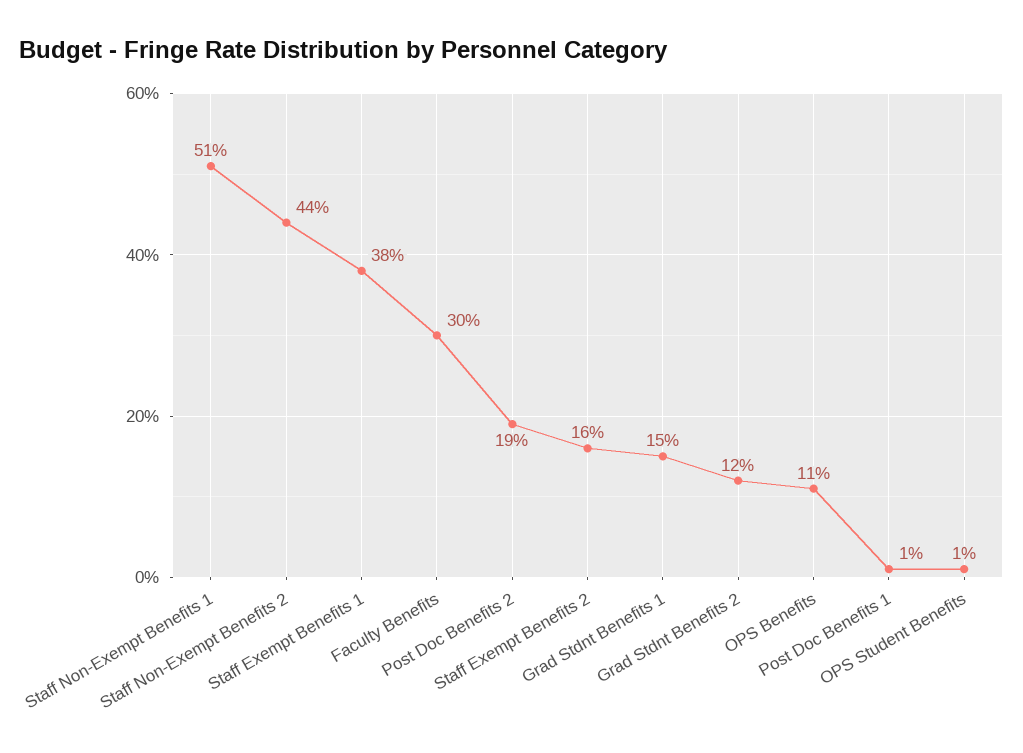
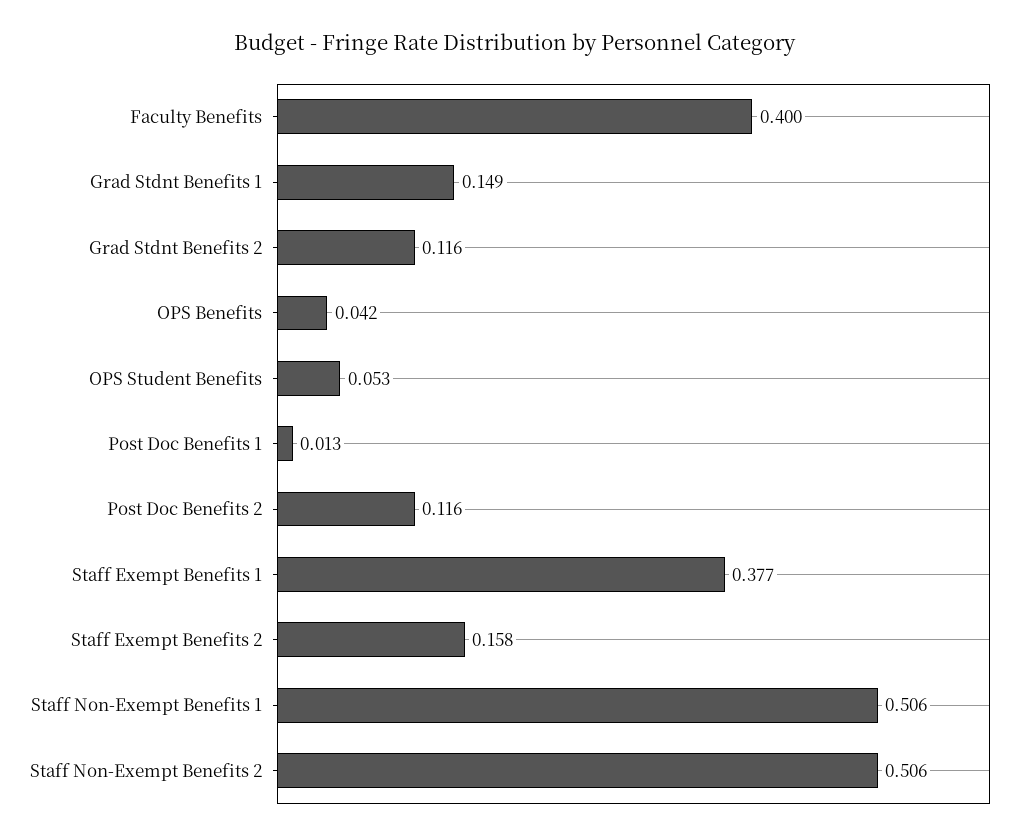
Staff Non-Exempt Benefits 2: 0.44 -> 0.506
Faculty Benefits: 0.3 -> 0.4
Post Doc Benefits 2: 0.19 -> 0.116
OPS Benefits: 0.11 -> 0.042
OPS Student Benefits: 0.01 -> 0.053

